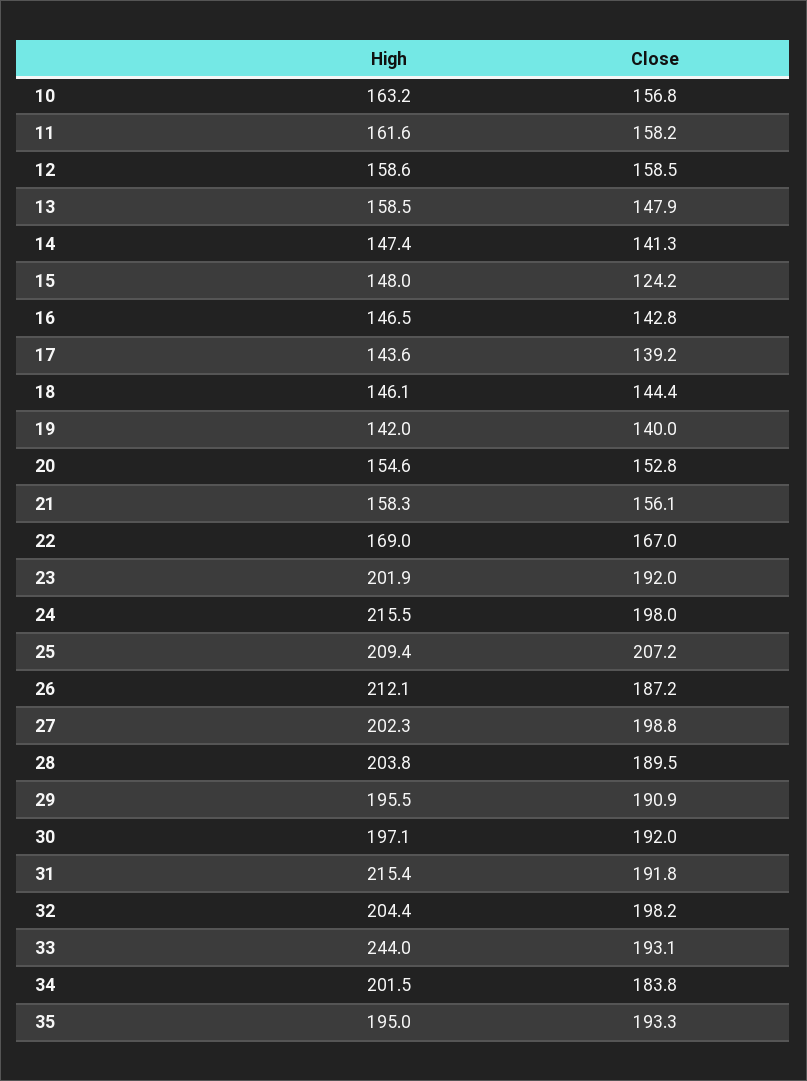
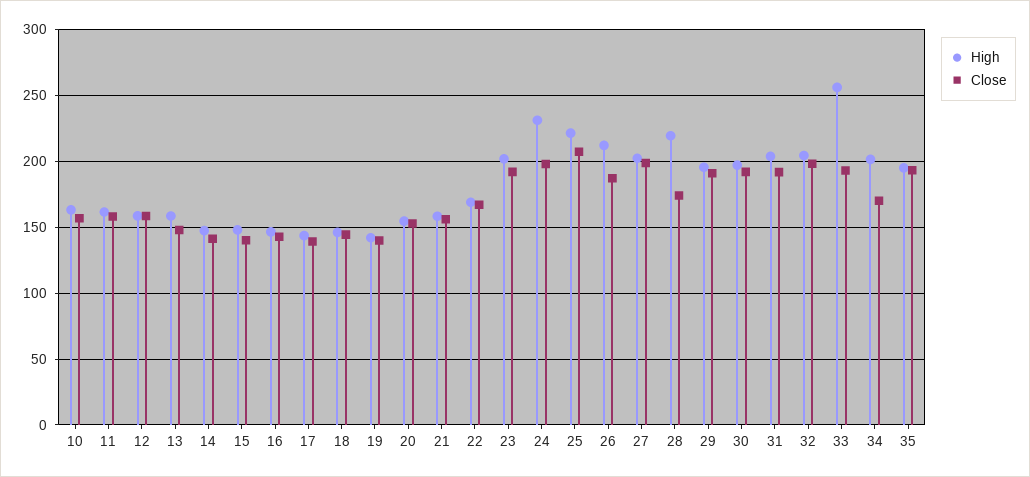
Close, 15: 124.2 -> 140
High, 24: 215.5 -> 230
High, 25: 209.4 -> 220
High, 28: 203.8 -> 220
Close, 28: 189.5 -> 175
High, 31: 215.4 -> 205
High, 33: 244 -> 255
Close, 34: 183.8 -> 170

